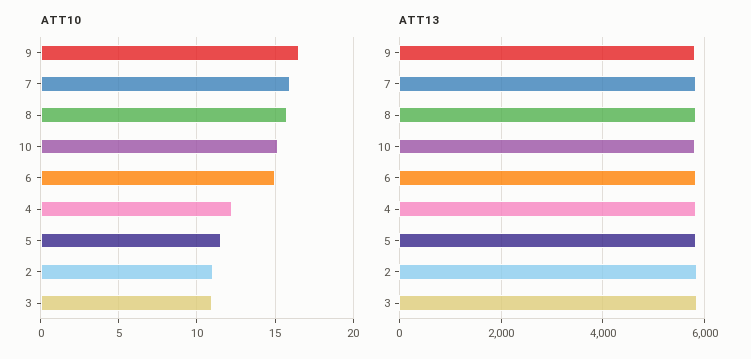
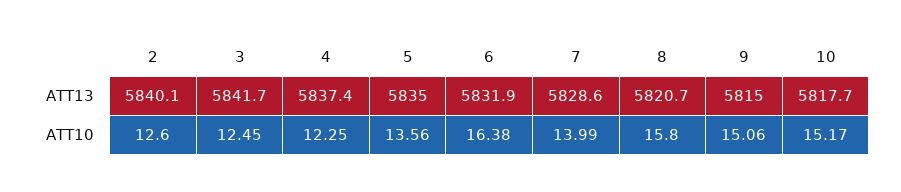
ATT10, 9: 16.5 -> 15.06
ATT10, 7: 16 -> 13.99
ATT10, 6: 15 -> 16.38
ATT10, 5: 11.5 -> 13.56
ATT10, 2: 11 -> 12.6
ATT10, 3: 11 -> 12.45

